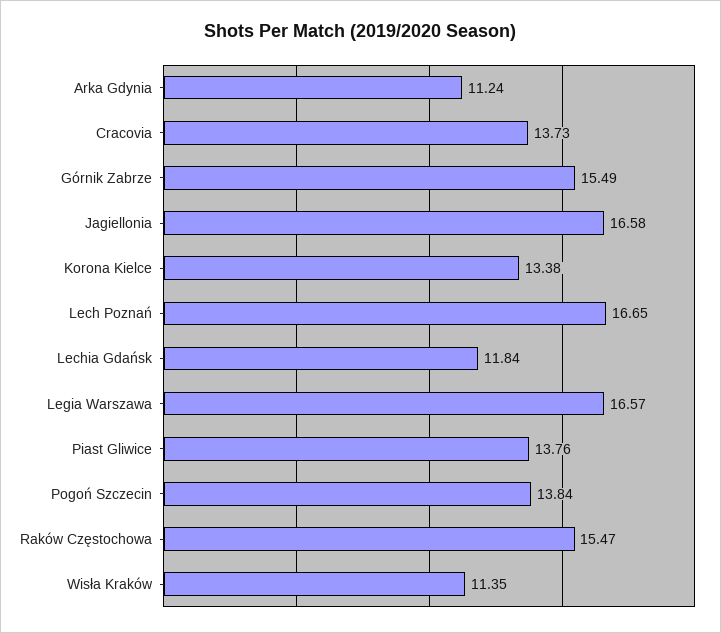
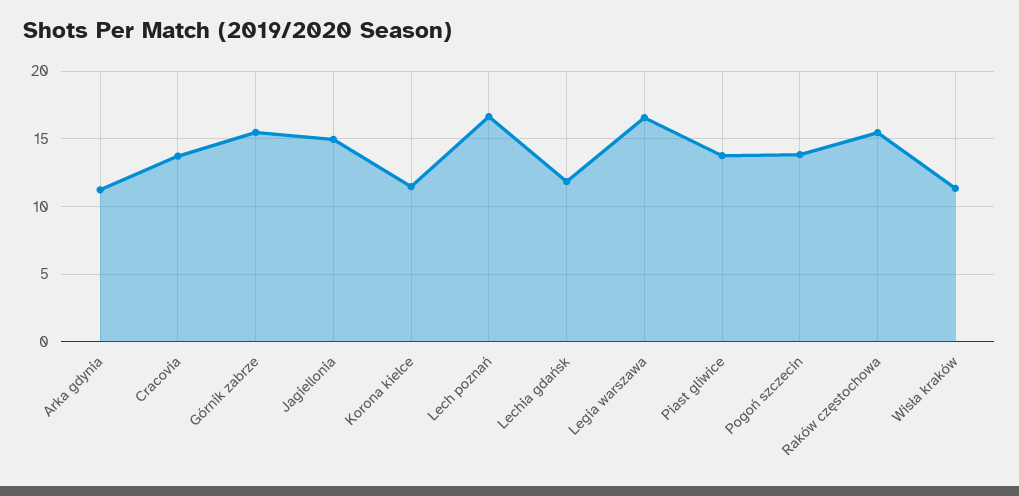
Jagiellonia: 16.58 -> 15
Korona Kielce: 13.38 -> 11.5

